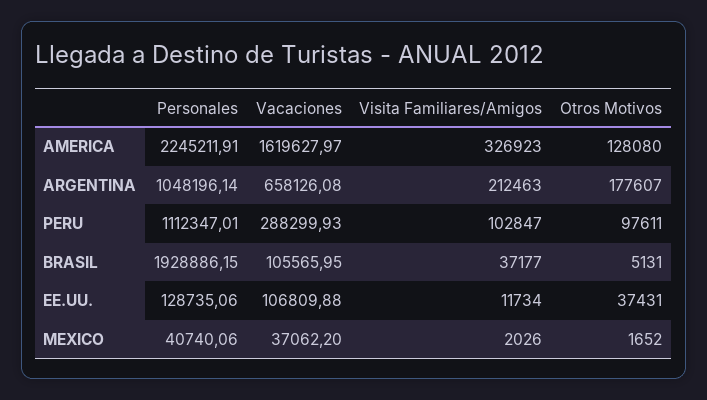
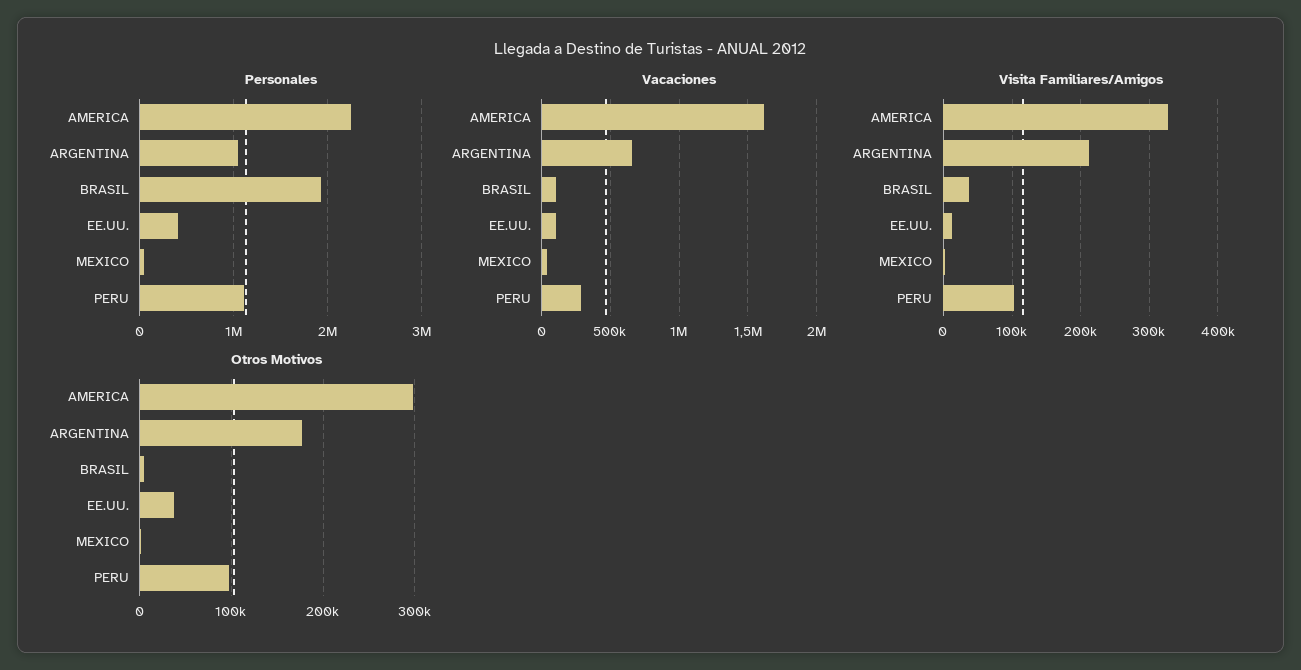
Otros Motivos, AMERICA: 128080 -> 300000
Personales, EE.UU.: 128735.06 -> 400000

